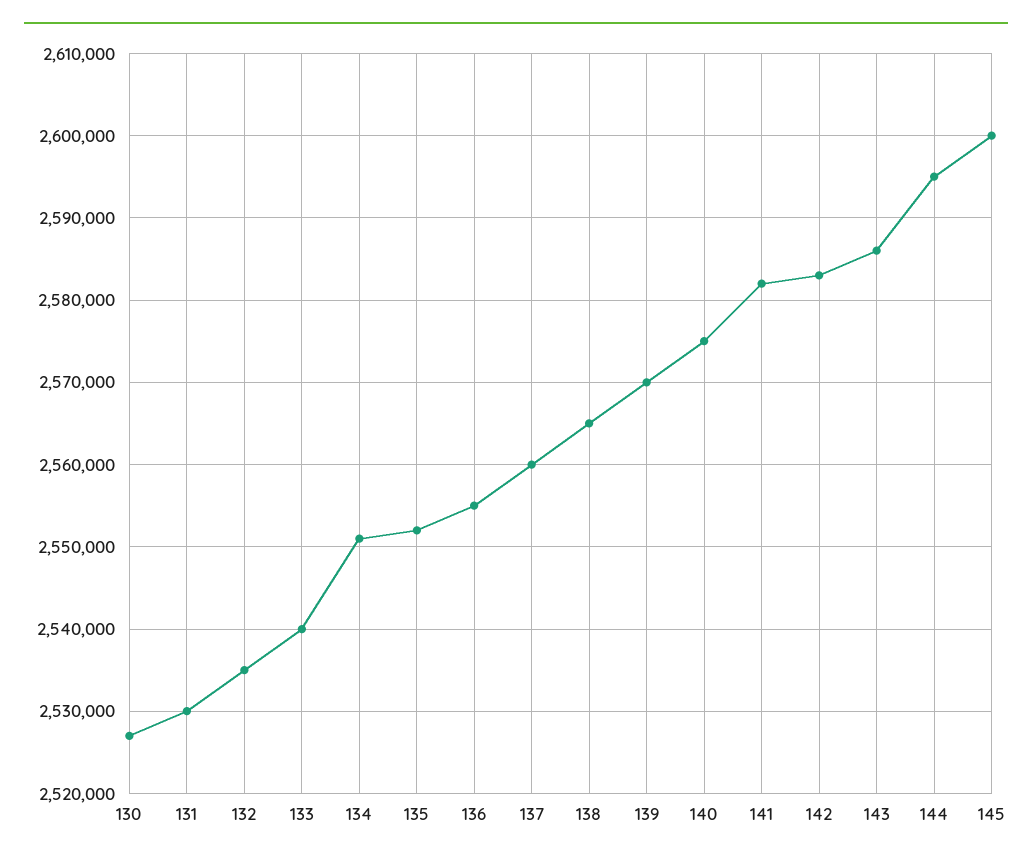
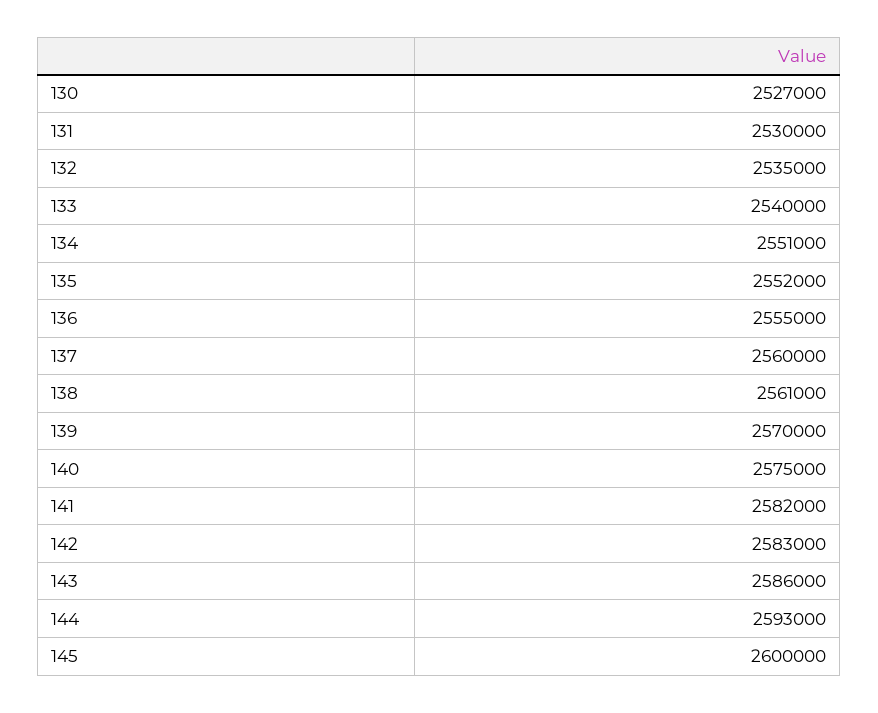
138: 2565000 -> 2561000
144: 2595000 -> 2593000

